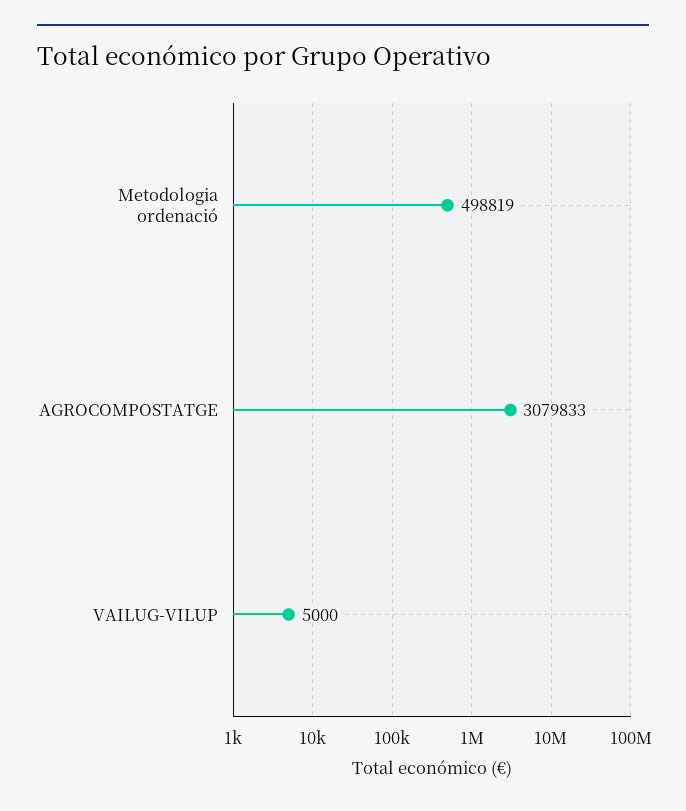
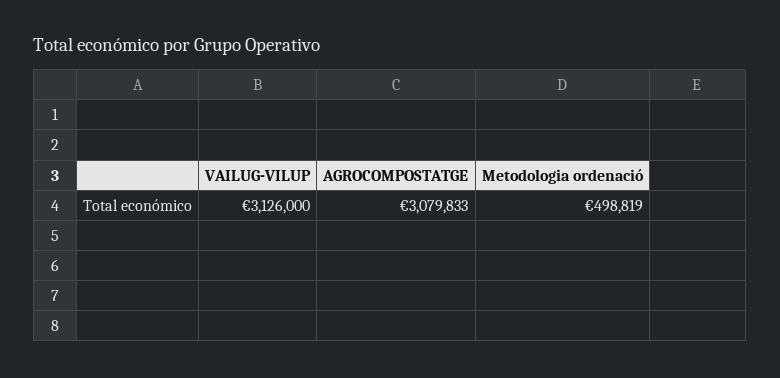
VAILUG-VILUP: 5000 -> 3126000

